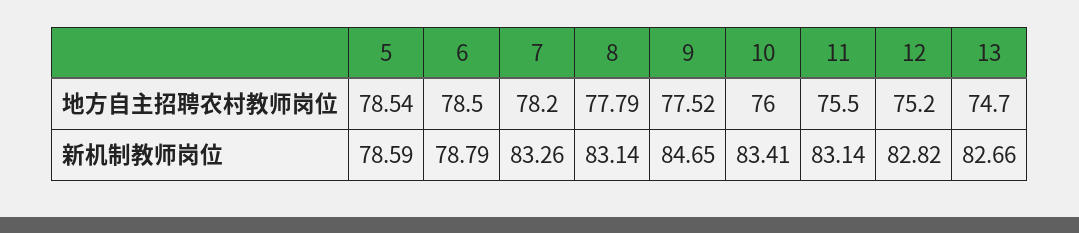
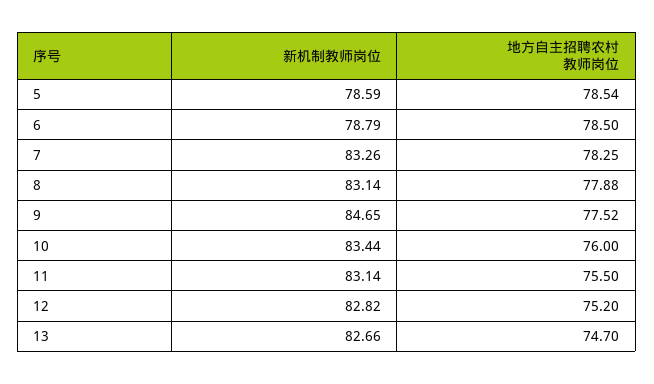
7, 地方自主招聘农村教师岗位: 78.2 -> 78.25
8, 地方自主招聘农村教师岗位: 77.79 -> 77.88
10, 新机制教师岗位: 83.41 -> 83.44

